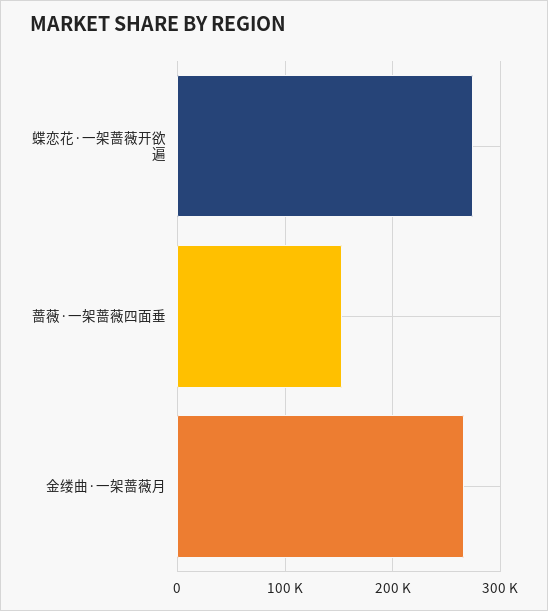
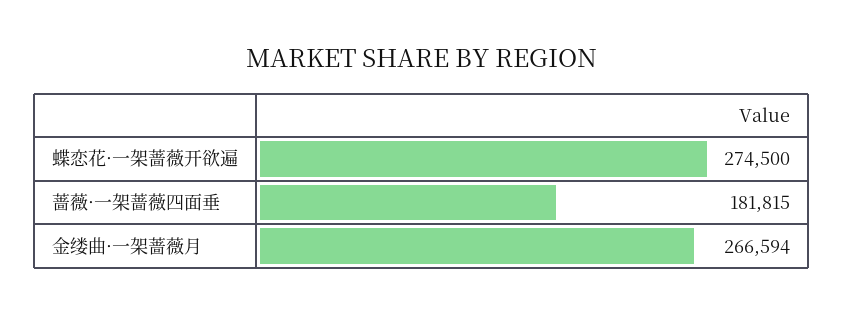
蔷薇·一架蔷薇四面垂: 150000 -> 181815

